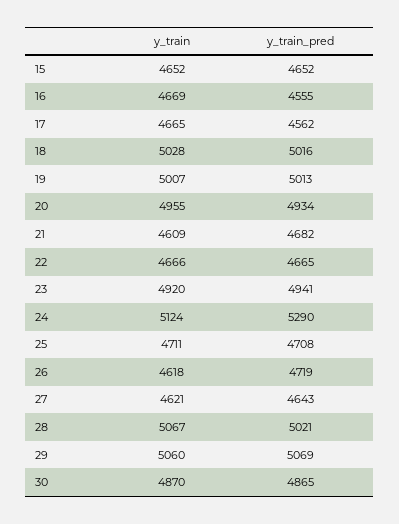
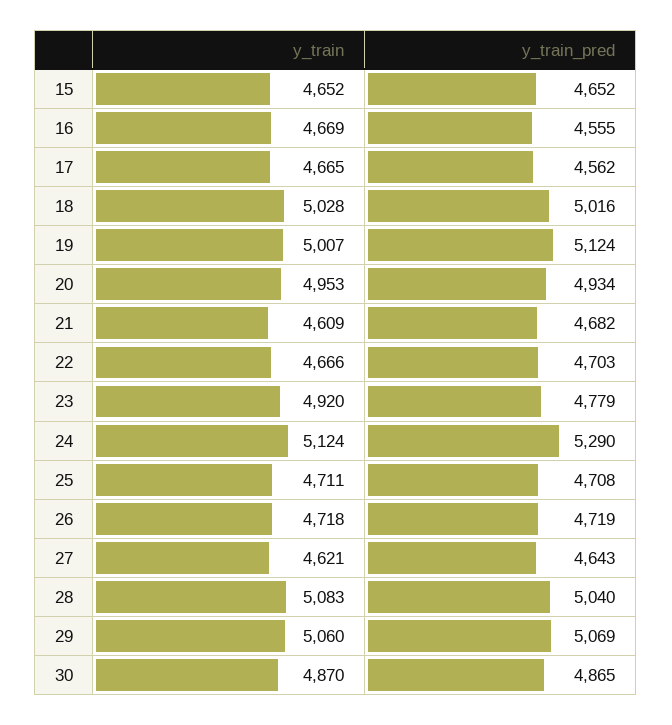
y_train_pred, 19: 5013 -> 5124
y_train, 20: 4955 -> 4953
y_train_pred, 22: 4665 -> 4703
y_train_pred, 23: 4941 -> 4779
y_train, 26: 4618 -> 4718
y_train, 28: 5067 -> 5083
y_train_pred, 28: 5021 -> 5040

